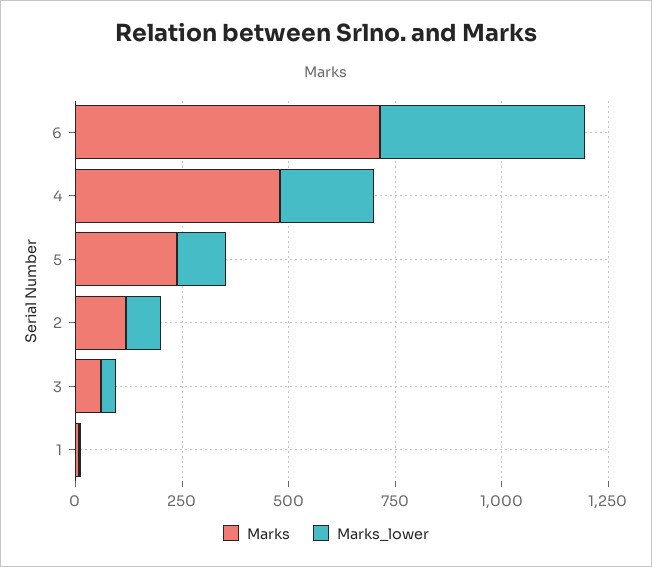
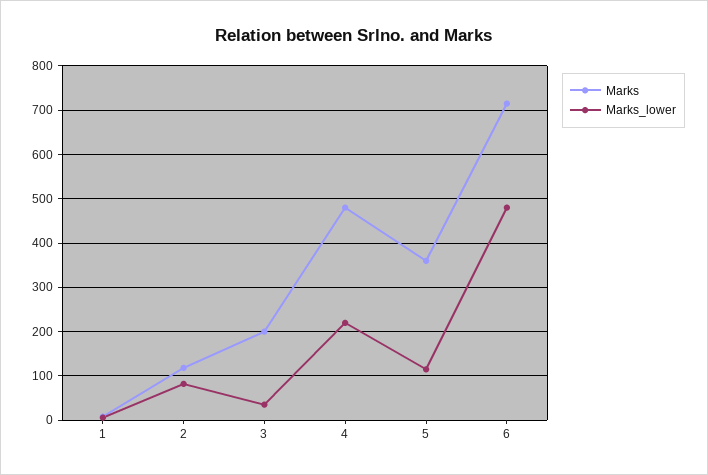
Marks, 5: 250 -> 360
Marks, 3: 50 -> 200

